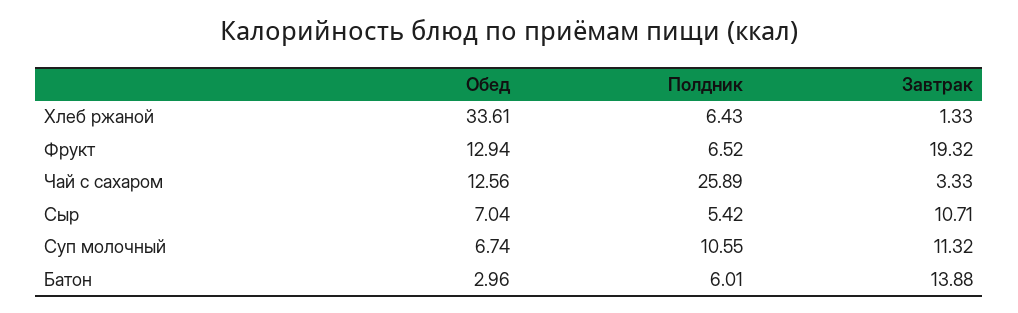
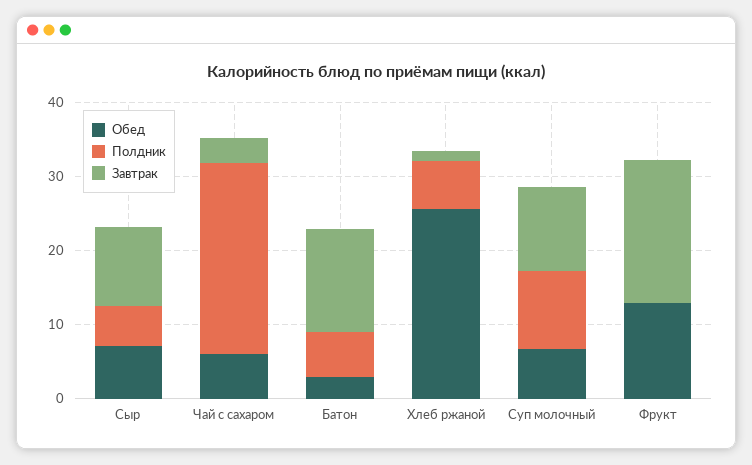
Обед, Хлеб ржаной: 33.61 -> 26
Полдник, Фрукт: 6.52 -> 0
Обед, Чай с сахаром: 12.56 -> 6

